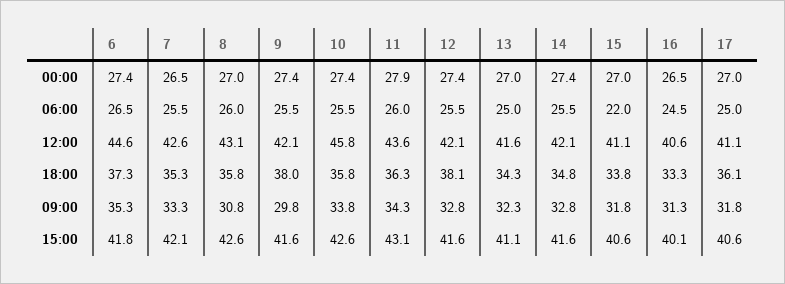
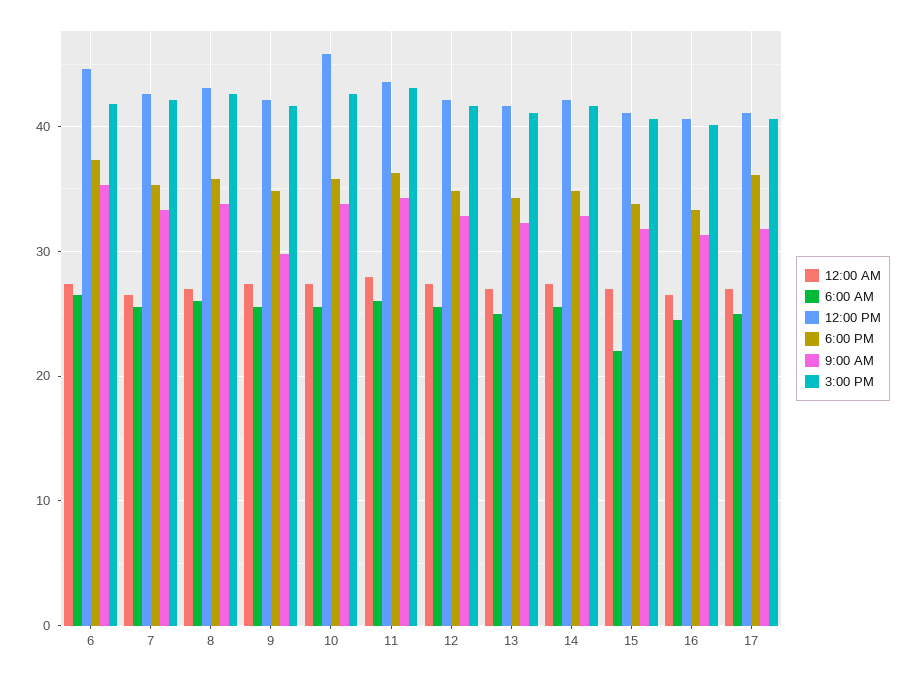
18:00, 9: 38 -> 35
18:00, 12: 38.1 -> 35
09:00, 8: 30.8 -> 34

